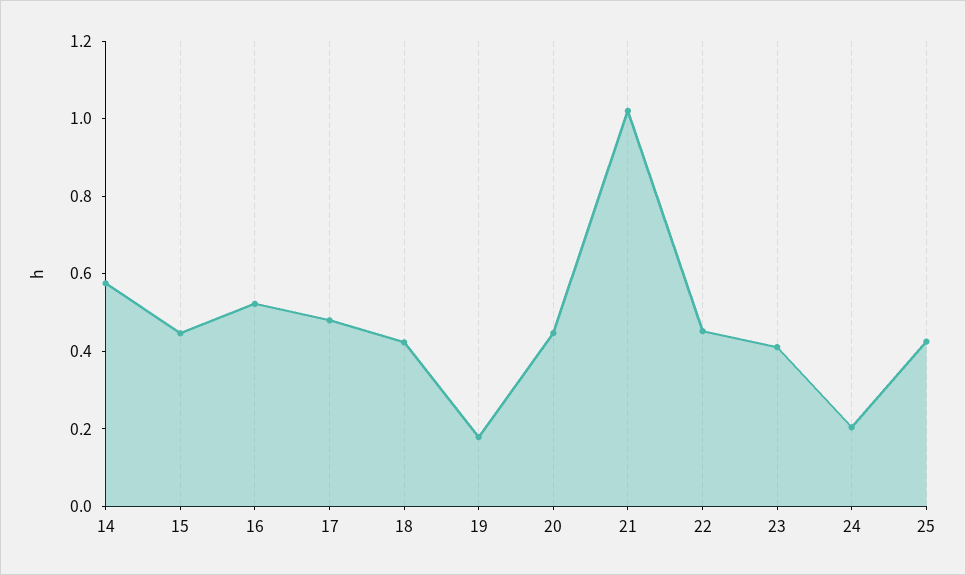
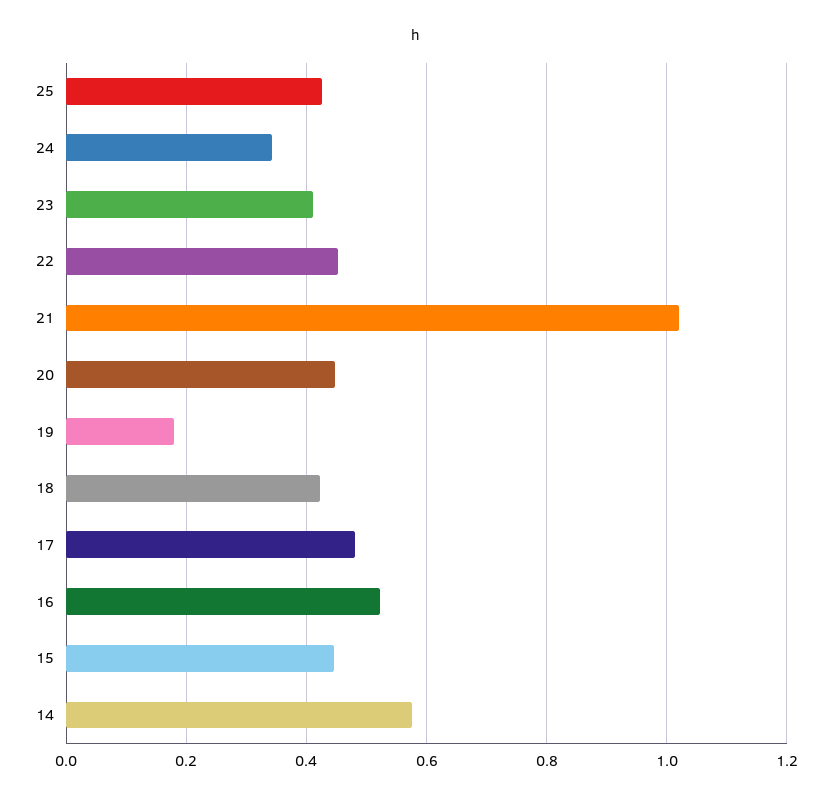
24: 0.2 -> 0.34

